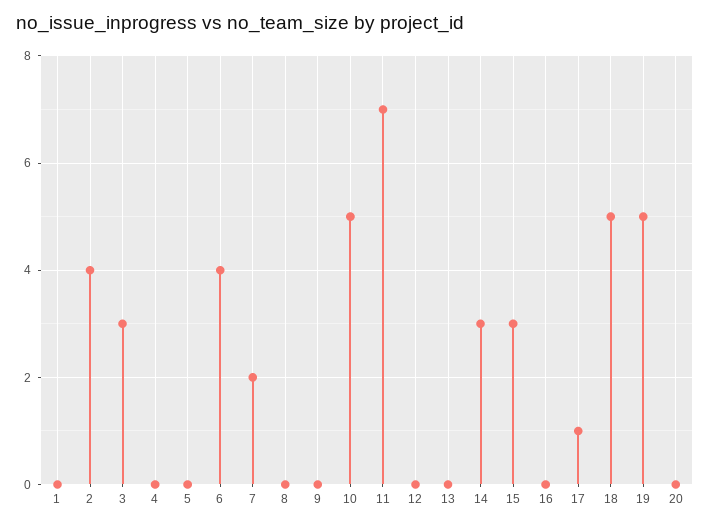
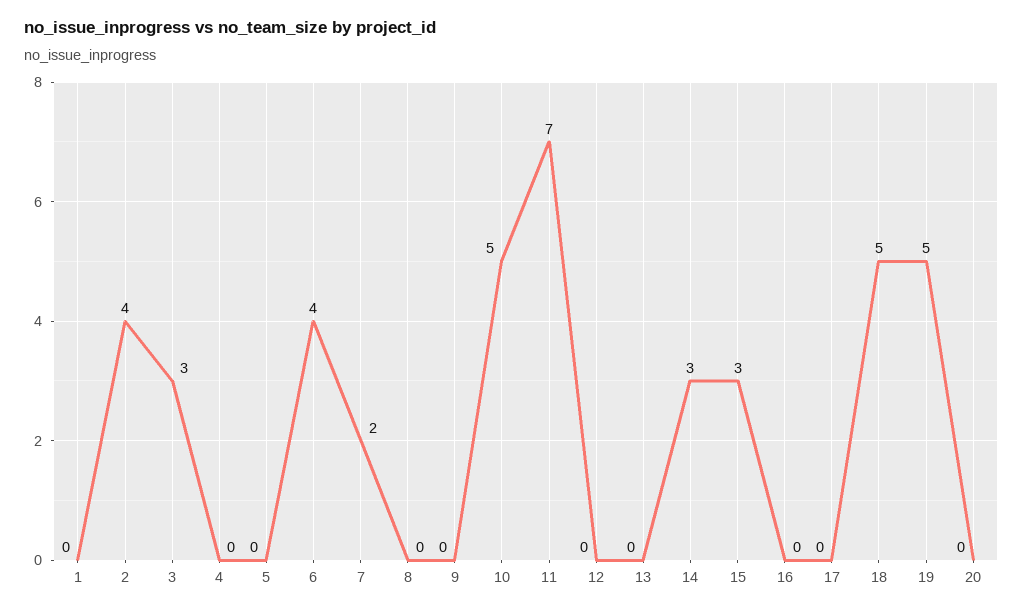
17: 1 -> 0

